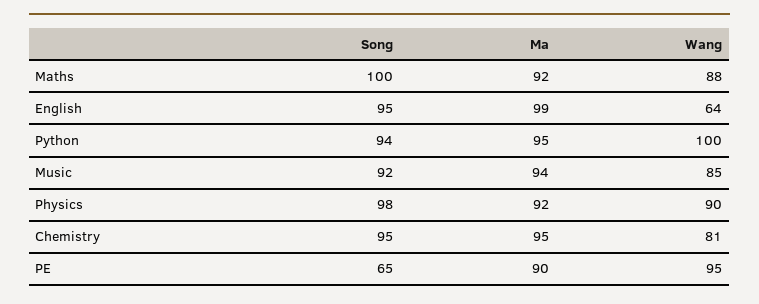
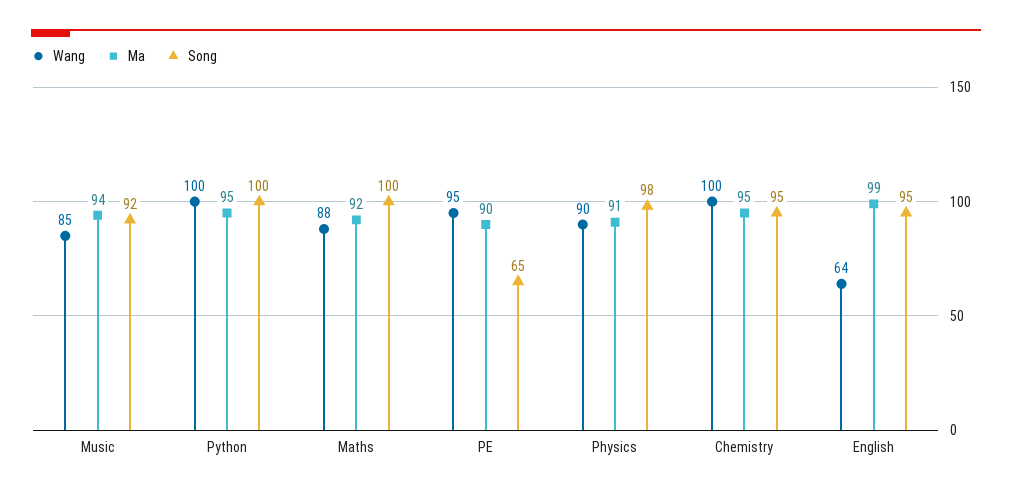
Song, Python: 94 -> 100
Ma, Physics: 92 -> 91
Wang, Chemistry: 81 -> 100

